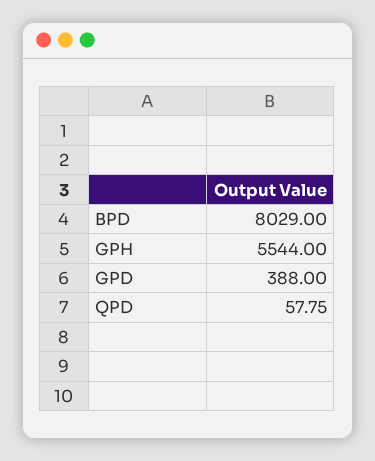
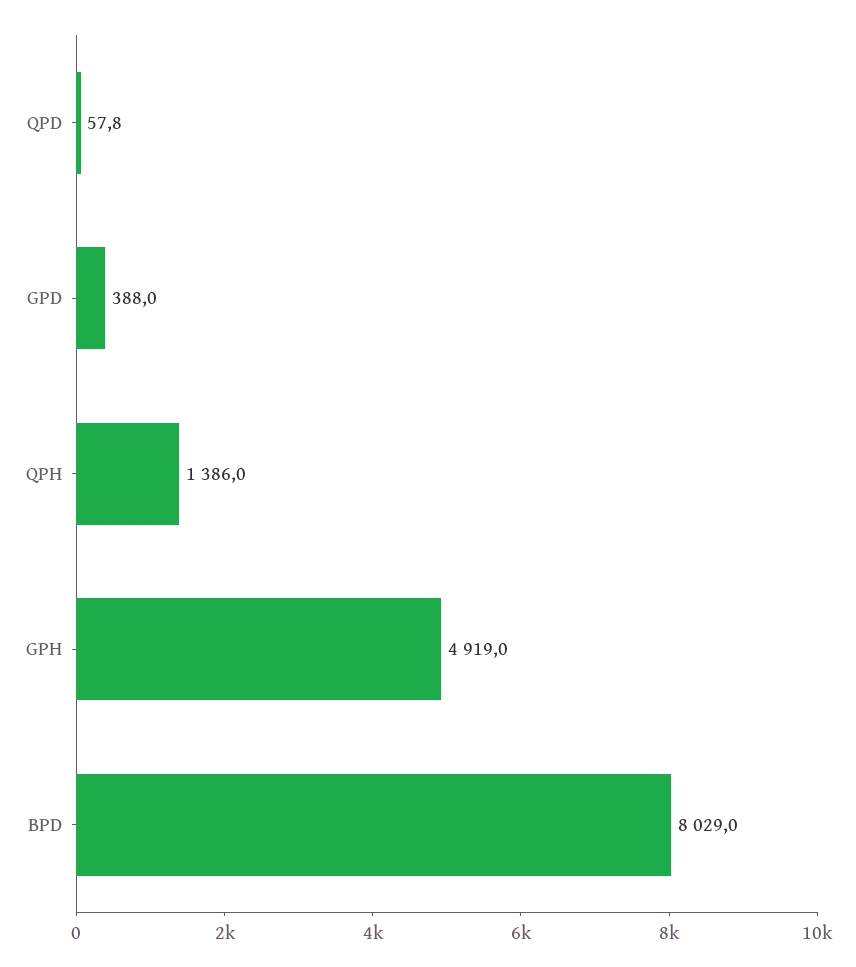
GPH: 5544 -> 4919
QPH: none -> 1386

